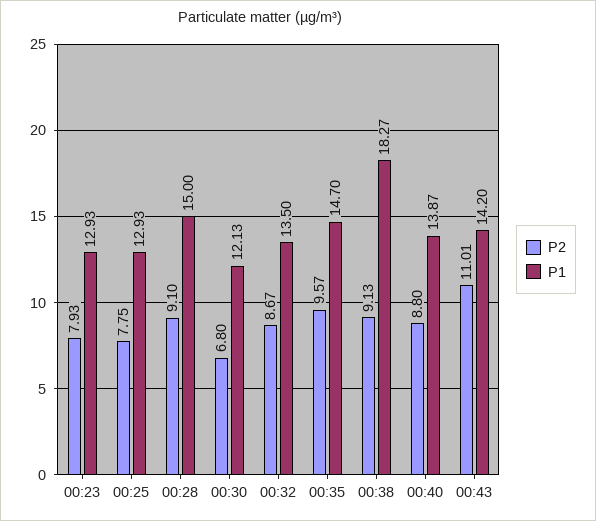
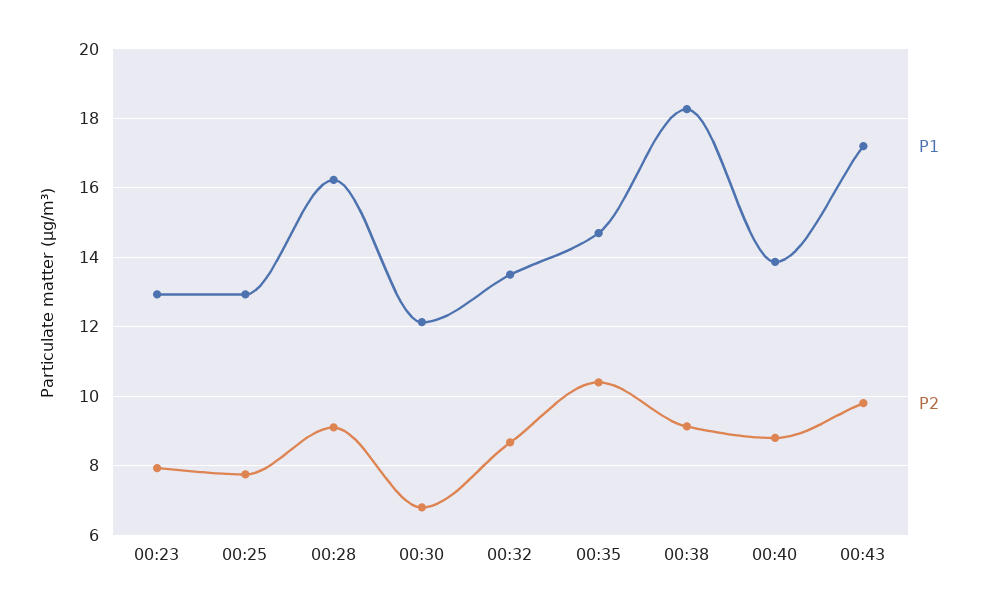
P1, 00:28: 15 -> 16.2
P2, 00:35: 9.57 -> 10.4
P2, 00:43: 11.01 -> 9.8
P1, 00:43: 14.2 -> 17.2

